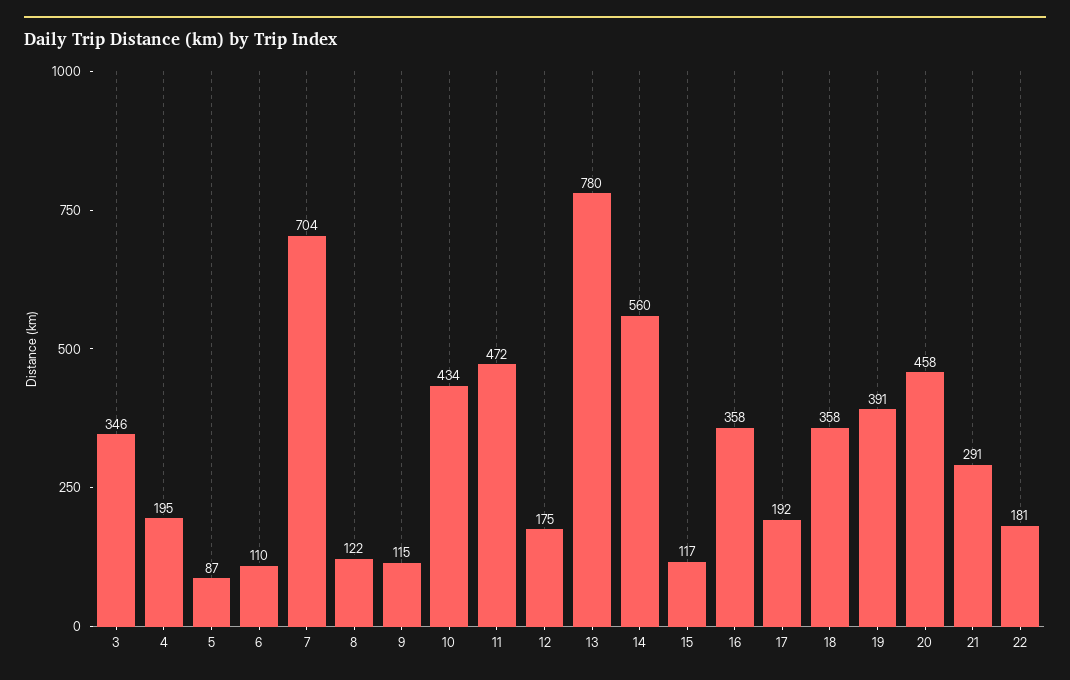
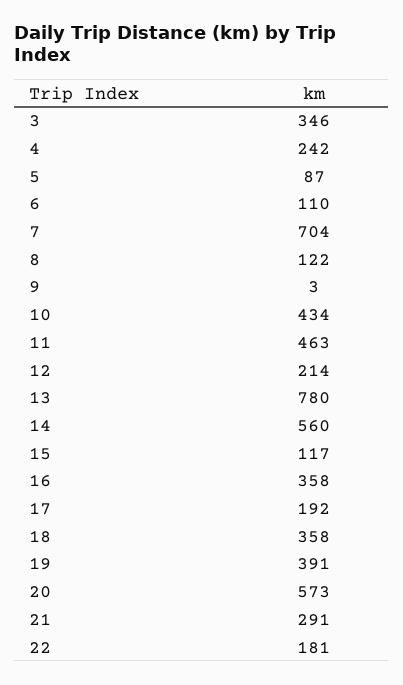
4: 195 -> 242
9: 115 -> 3
11: 472 -> 463
12: 175 -> 214
20: 458 -> 573

